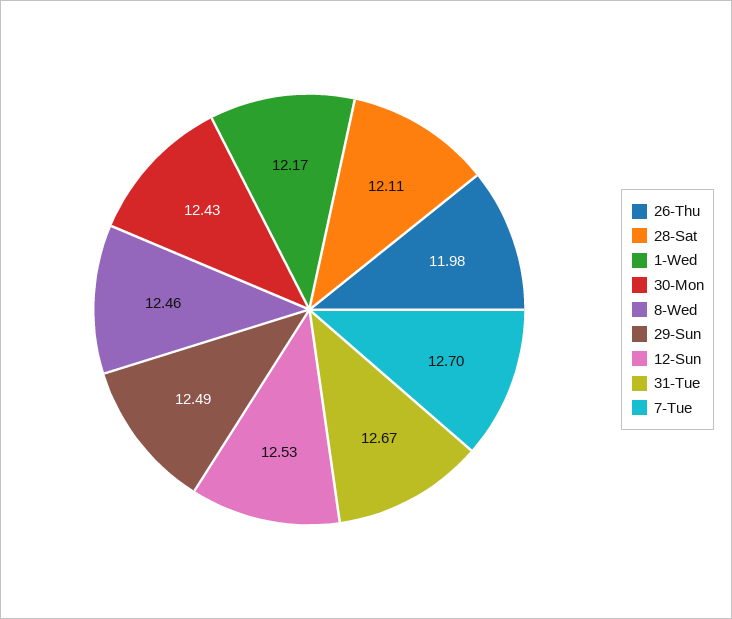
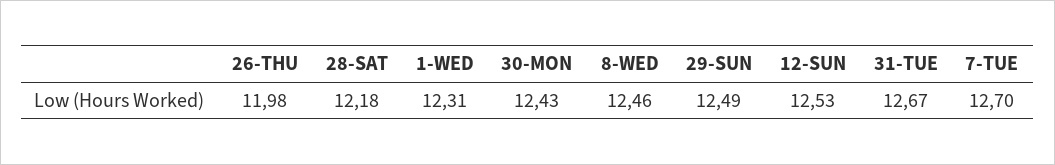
28-Sat: 12.11 -> 12.18
1-Wed: 12.17 -> 12.31

